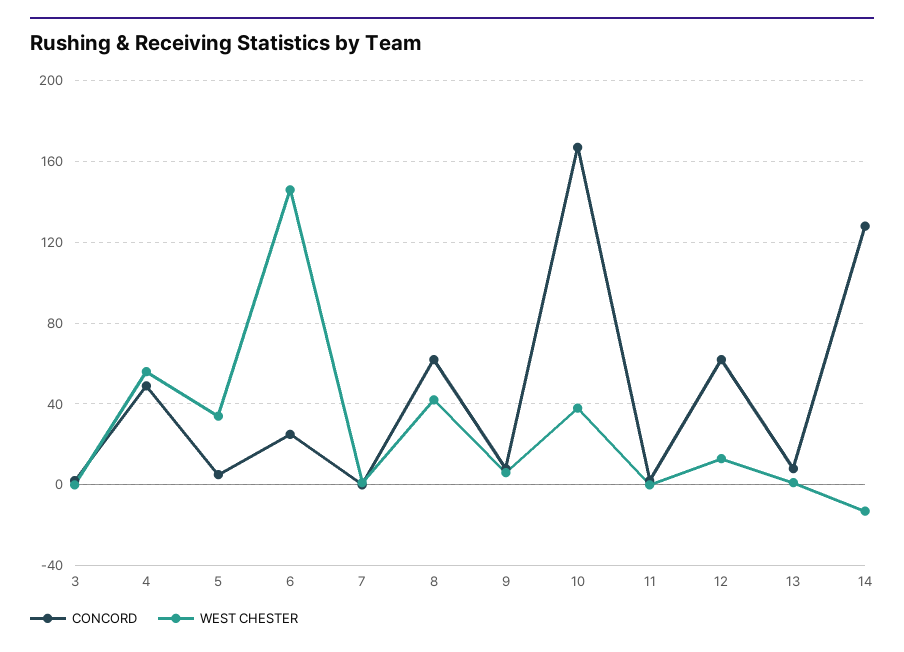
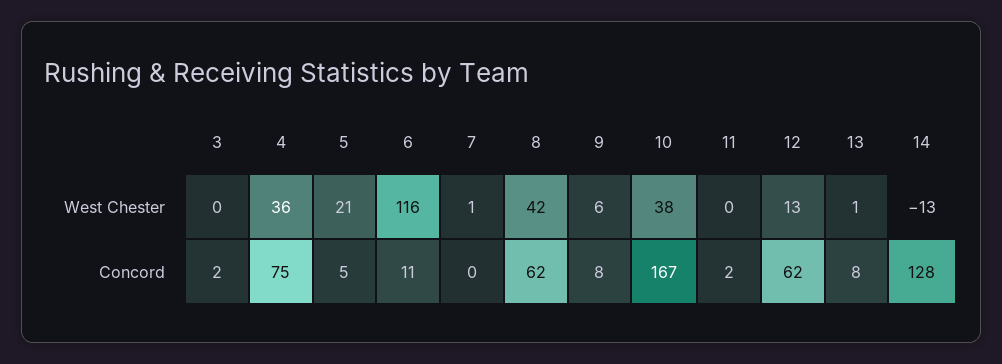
CONCORD, 4: 50 -> 75
WEST CHESTER, 4: 55 -> 36
WEST CHESTER, 5: 35 -> 21
CONCORD, 6: 25 -> 11
WEST CHESTER, 6: 145 -> 116

